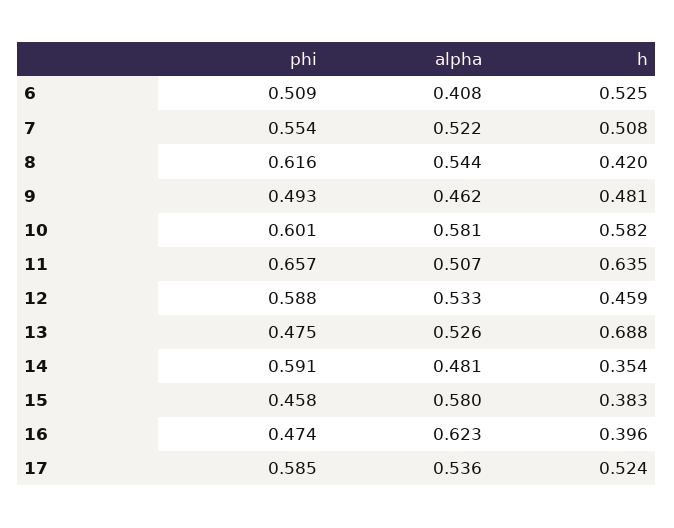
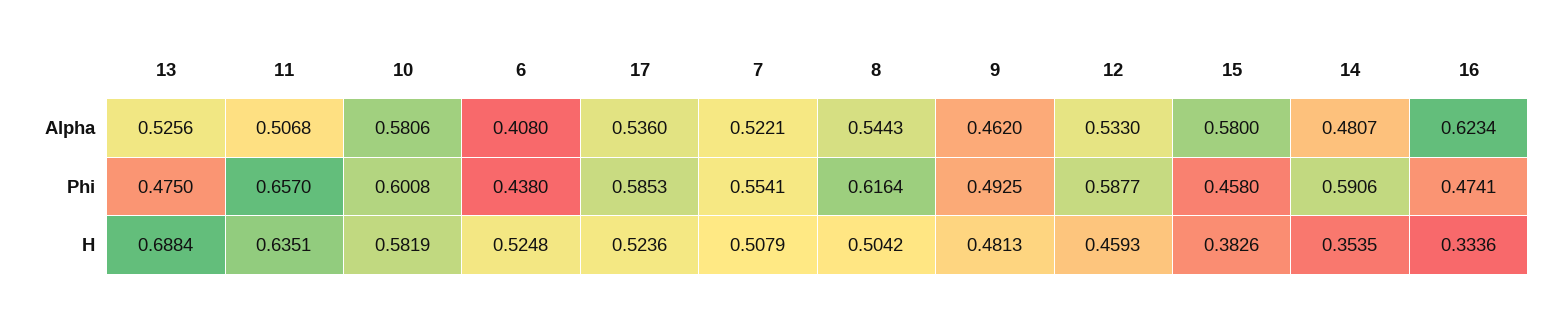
phi, 6: 0.509 -> 0.438
h, 8: 0.42 -> 0.5042
h, 16: 0.396 -> 0.3336

